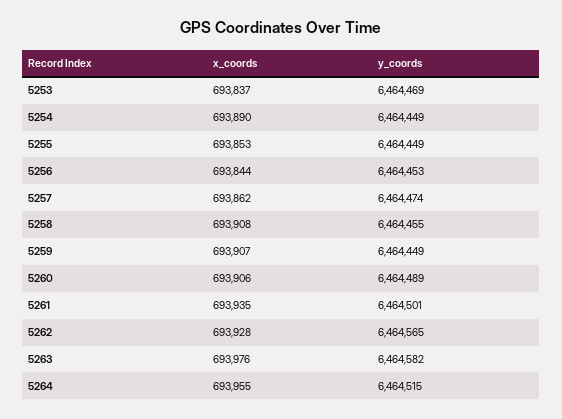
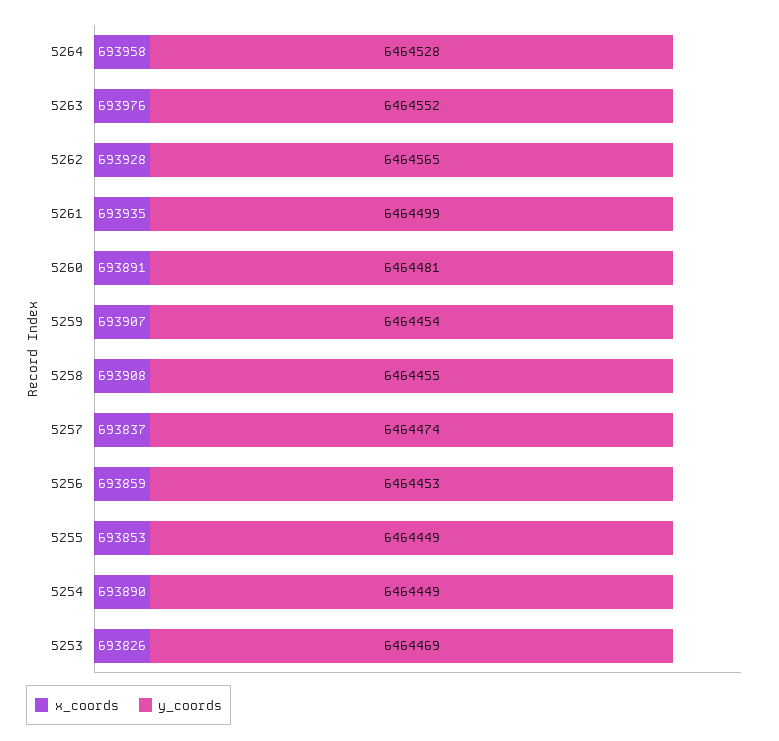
x_coords, 5253: 693837 -> 693826
x_coords, 5256: 693844 -> 693859
x_coords, 5257: 693862 -> 693837
y_coords, 5259: 6464449 -> 6464454
x_coords, 5260: 693906 -> 693891
y_coords, 5260: 6464489 -> 6464481
y_coords, 5261: 6464501 -> 6464499
y_coords, 5263: 6464582 -> 6464552
x_coords, 5264: 693955 -> 693958
y_coords, 5264: 6464515 -> 6464528

